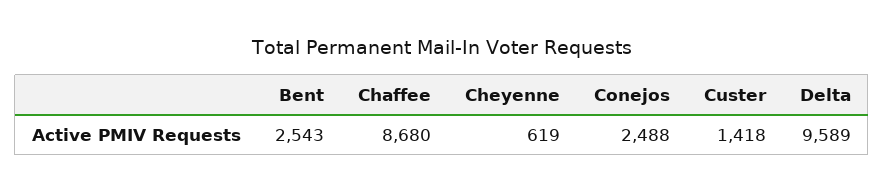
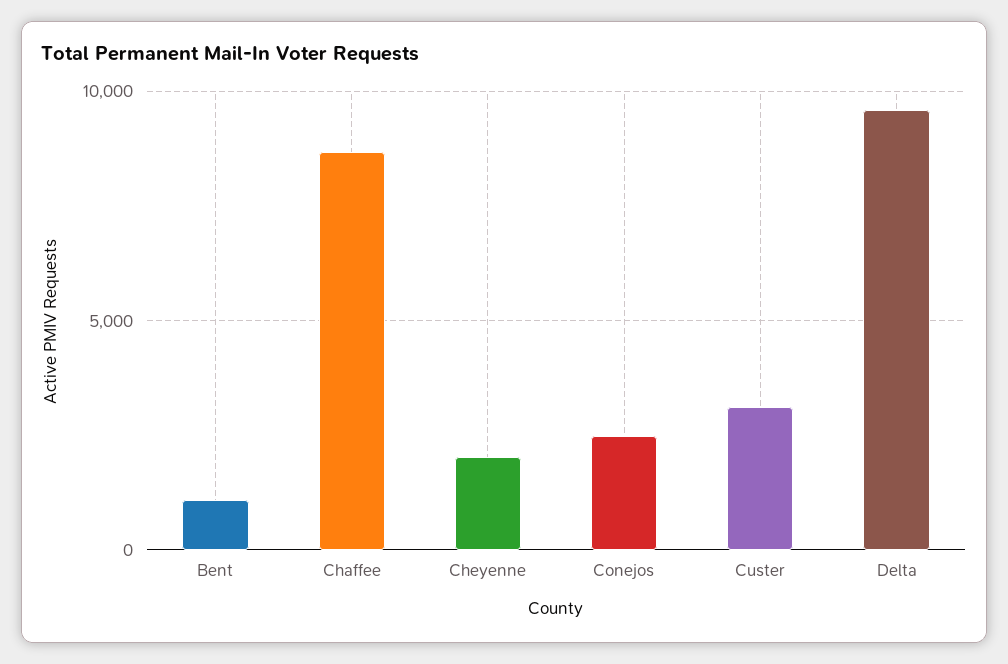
Bent: 2543 -> 1000
Cheyenne: 619 -> 2000
Custer: 1418 -> 3000

